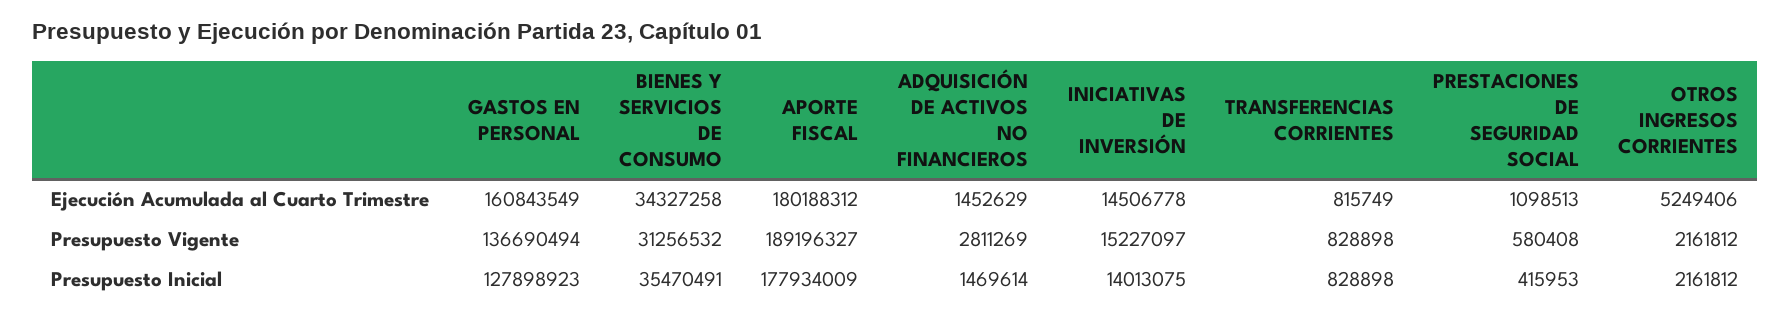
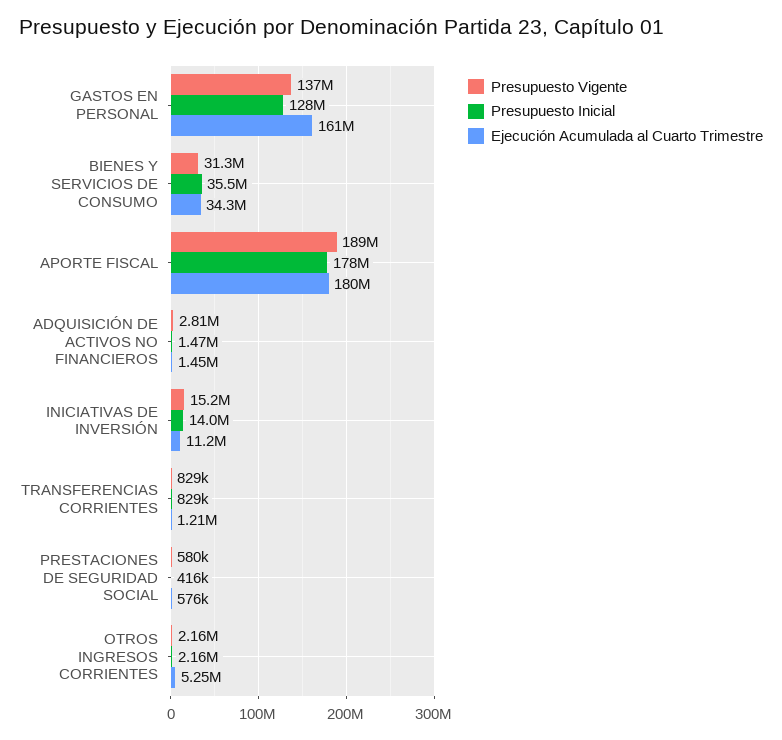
Ejecución Acumulada al Cuarto Trimestre, INICIATIVAS DE INVERSIÓN: 14506778 -> 11200000
Ejecución Acumulada al Cuarto Trimestre, TRANSFERENCIAS CORRIENTES: 815749 -> 1210000
Ejecución Acumulada al Cuarto Trimestre, PRESTACIONES DE SEGURIDAD SOCIAL: 1098513 -> 576000

